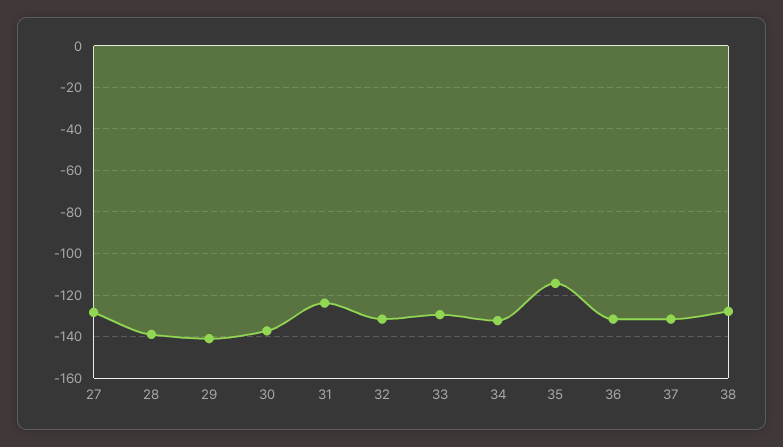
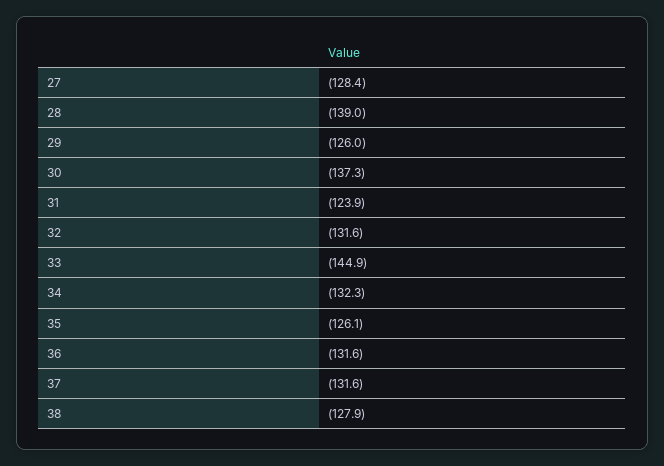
29: -140 -> -126
33: -130 -> -144.9
35: -115 -> -126.1

